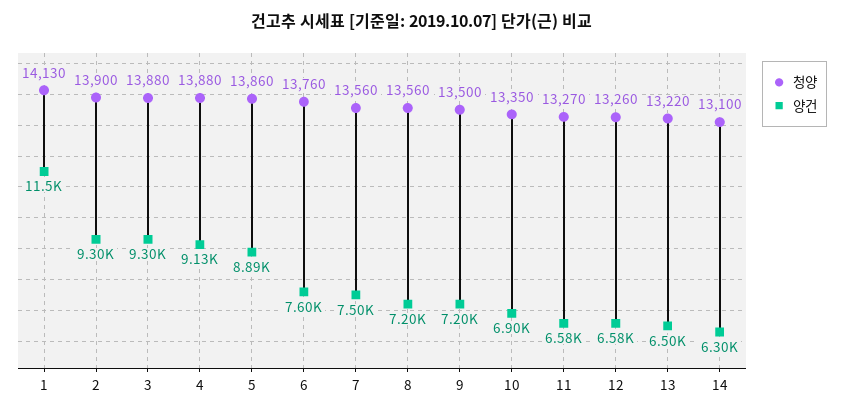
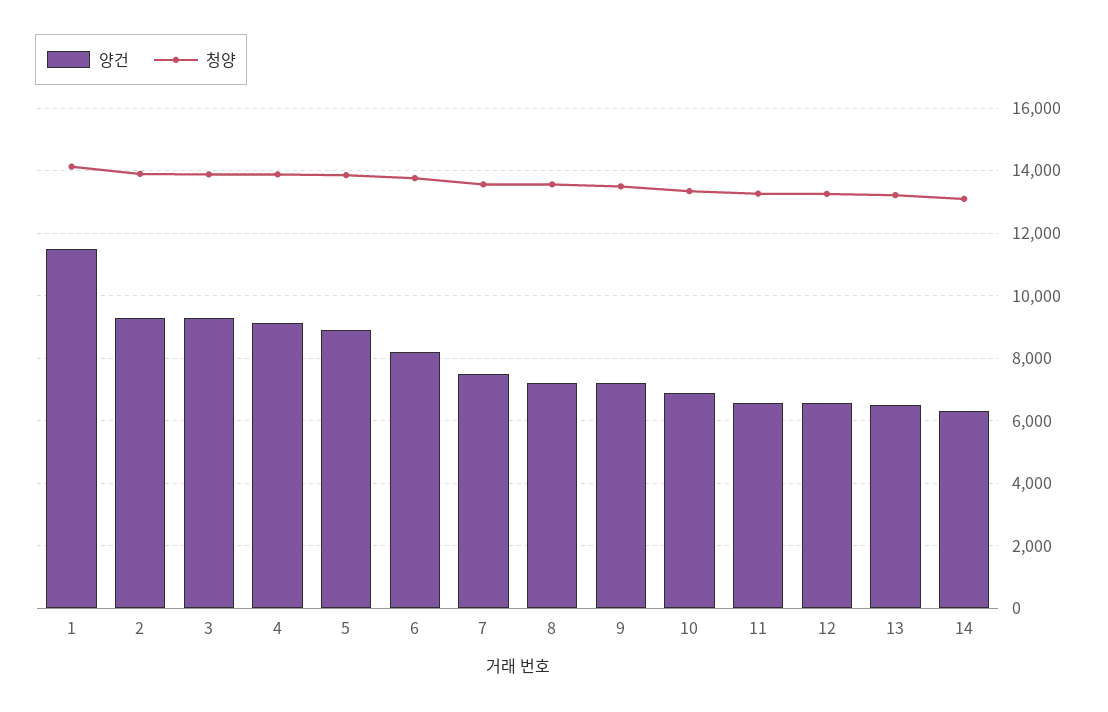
양건, 6: 7600 -> 8200

